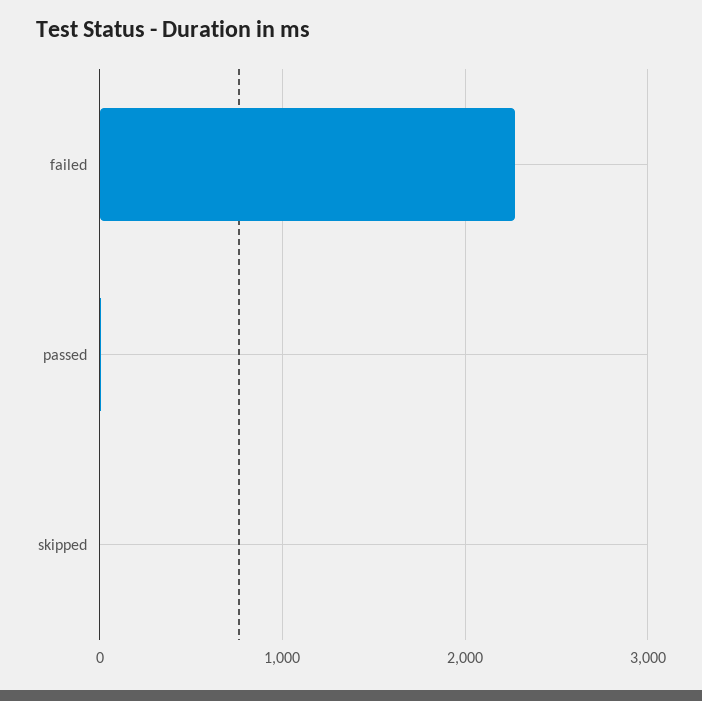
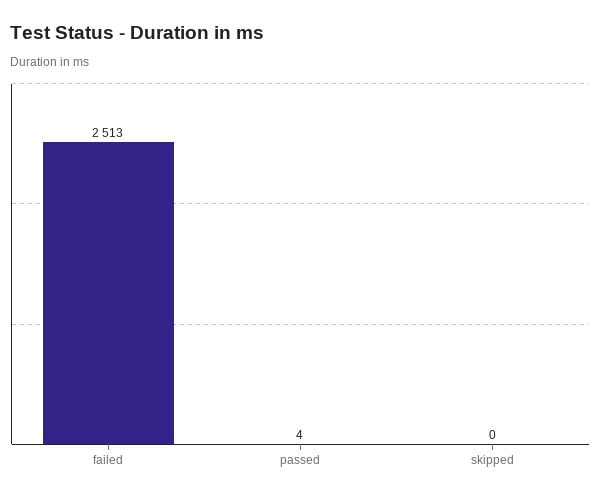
failed: 2300 -> 2513

